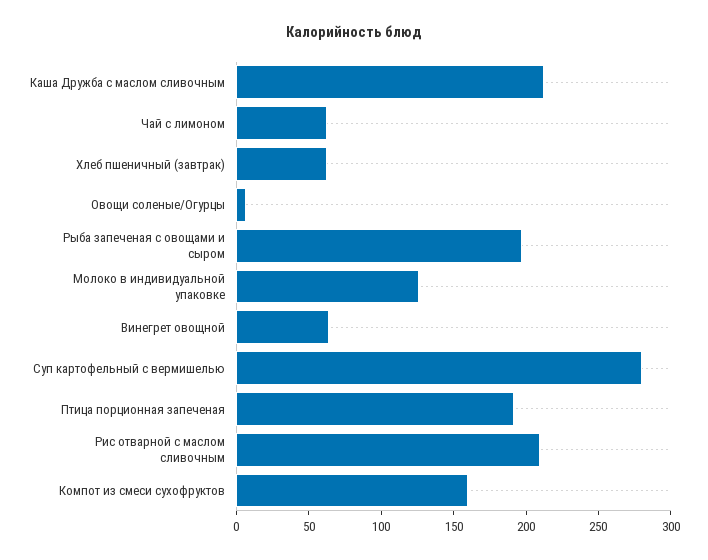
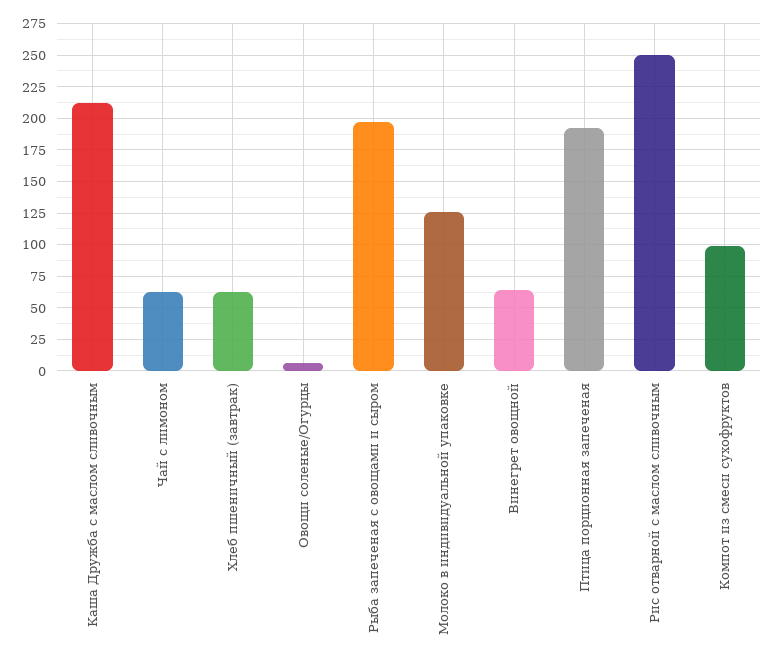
Суп картофельный с вермишелью: 280 -> none
Рис отварной с маслом сливочным: 210 -> 250
Компот из смеси сухофруктов: 160 -> 100

